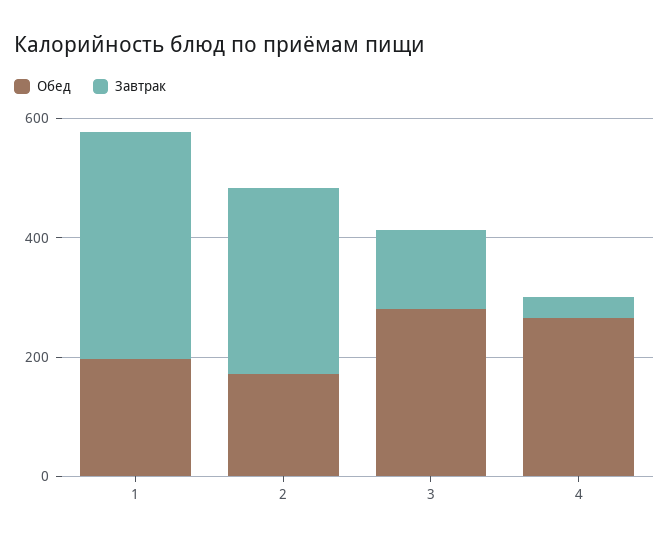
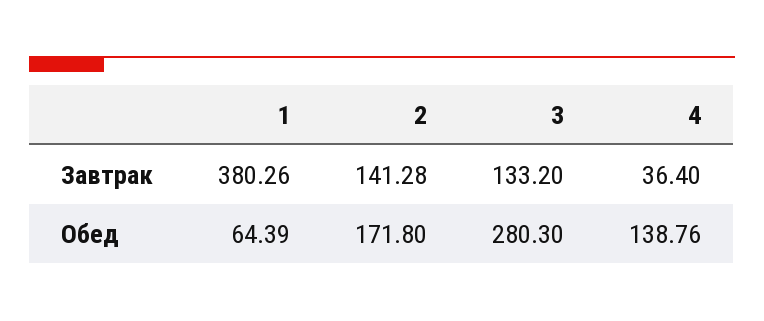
Обед, 1: 200 -> 64.39
Завтрак, 2: 300 -> 141.28
Обед, 4: 250 -> 138.76

